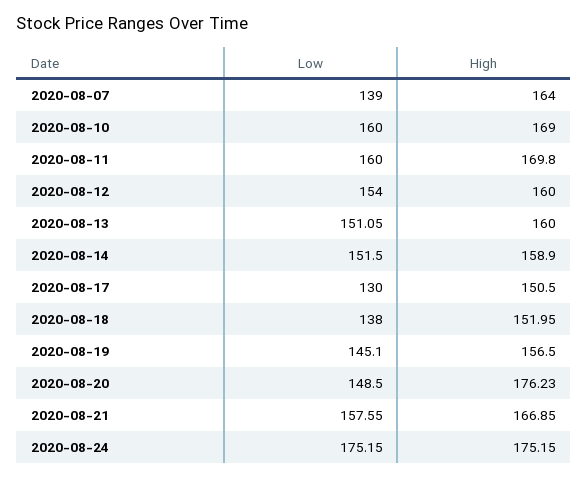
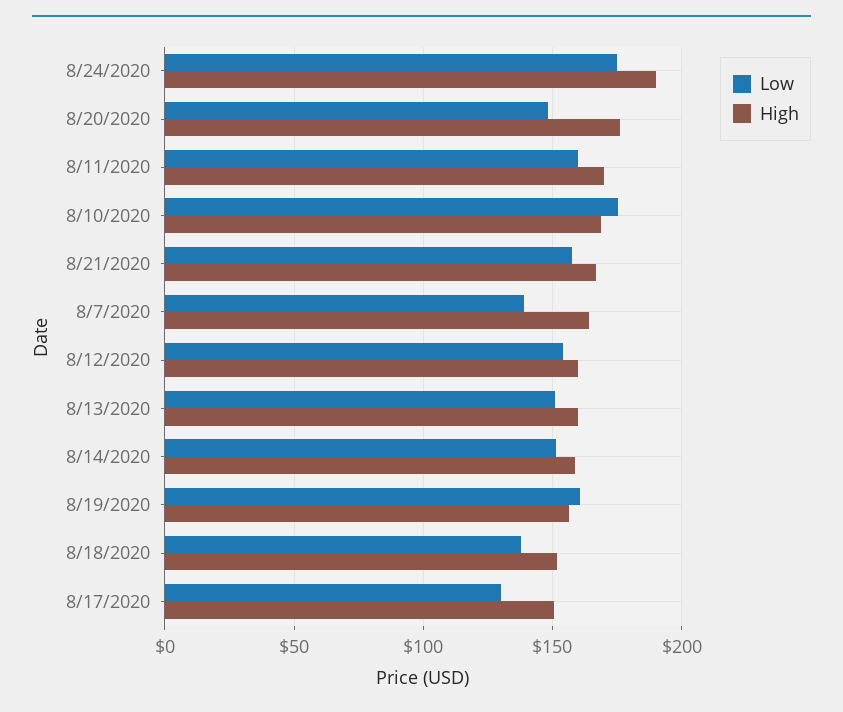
Low, 2020-08-10: 160 -> 175
Low, 2020-08-19: 145.1 -> 160
High, 2020-08-24: 175.15 -> 190

